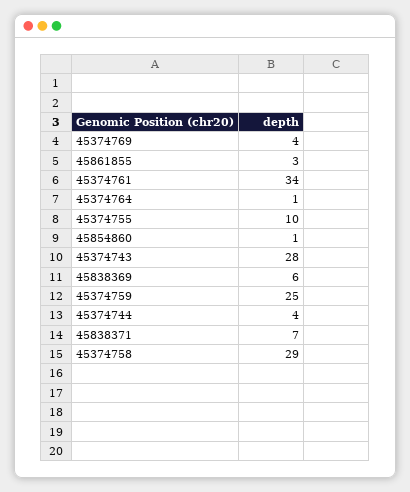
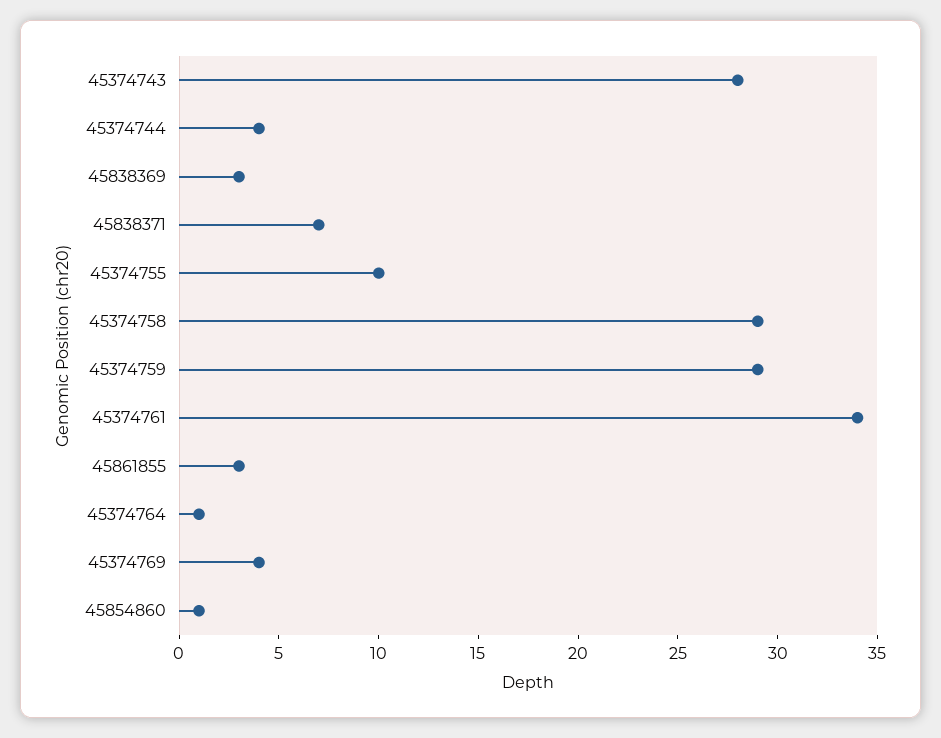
45838369: 6 -> 3
45374759: 25 -> 29

